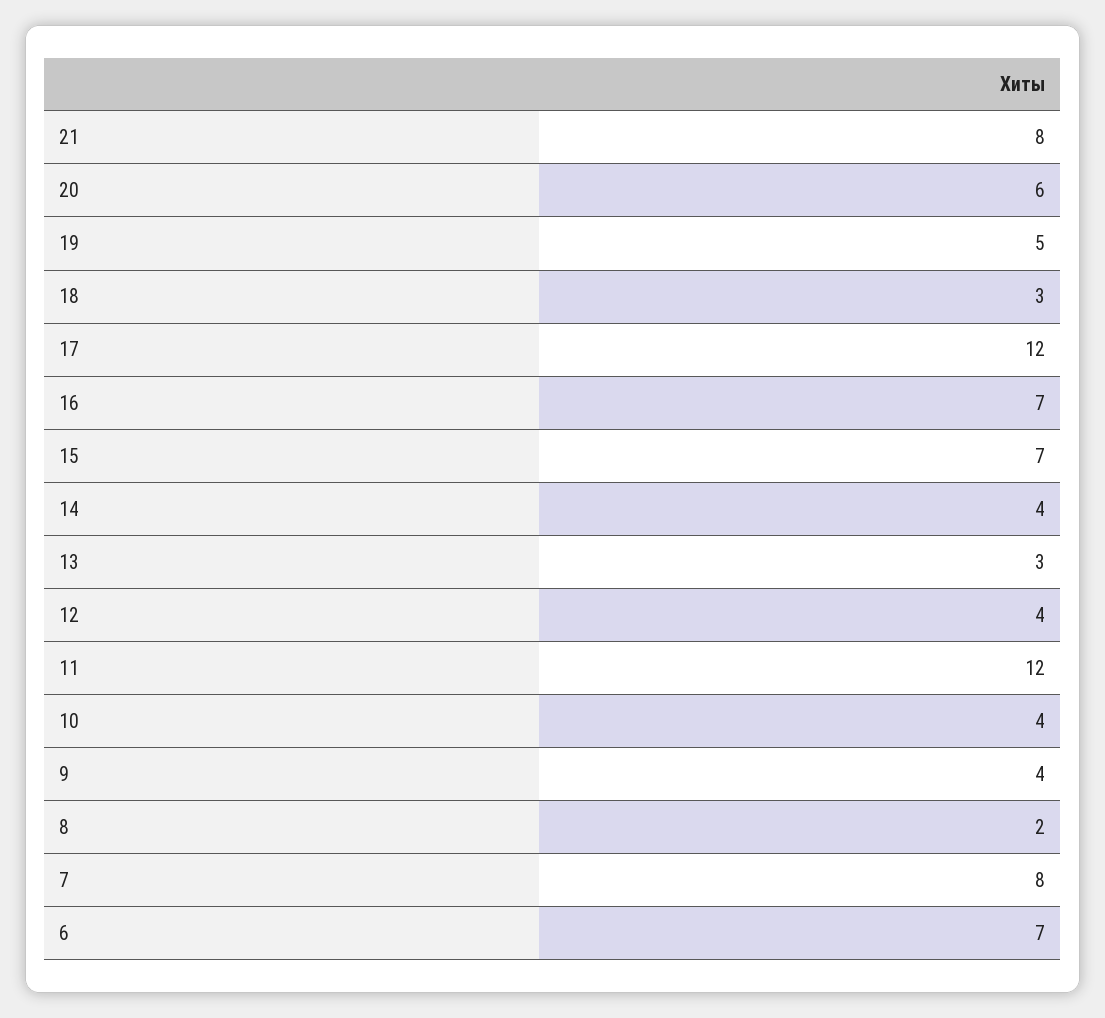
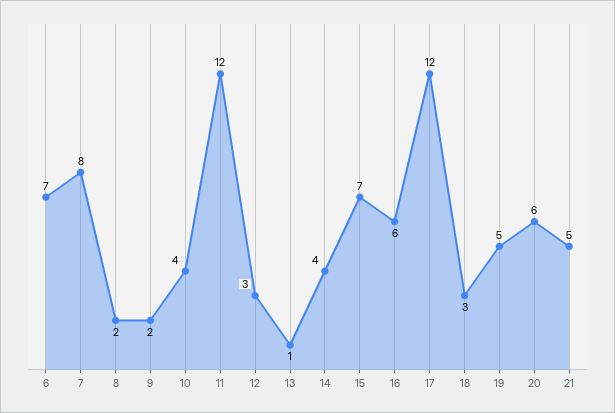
21: 8 -> 5
16: 7 -> 6
13: 3 -> 1
12: 4 -> 3
9: 4 -> 2

